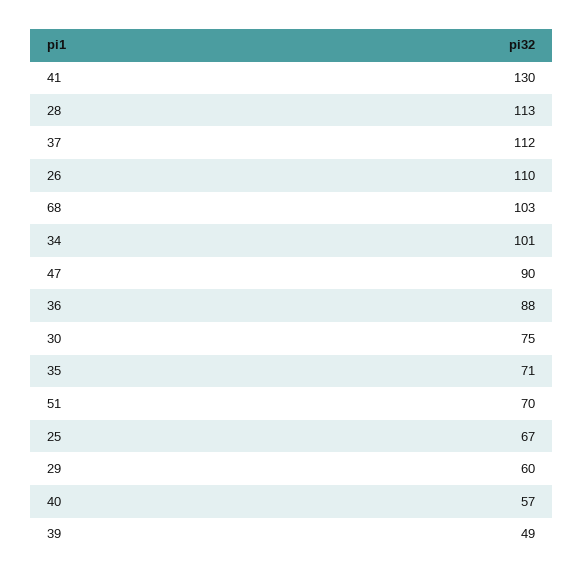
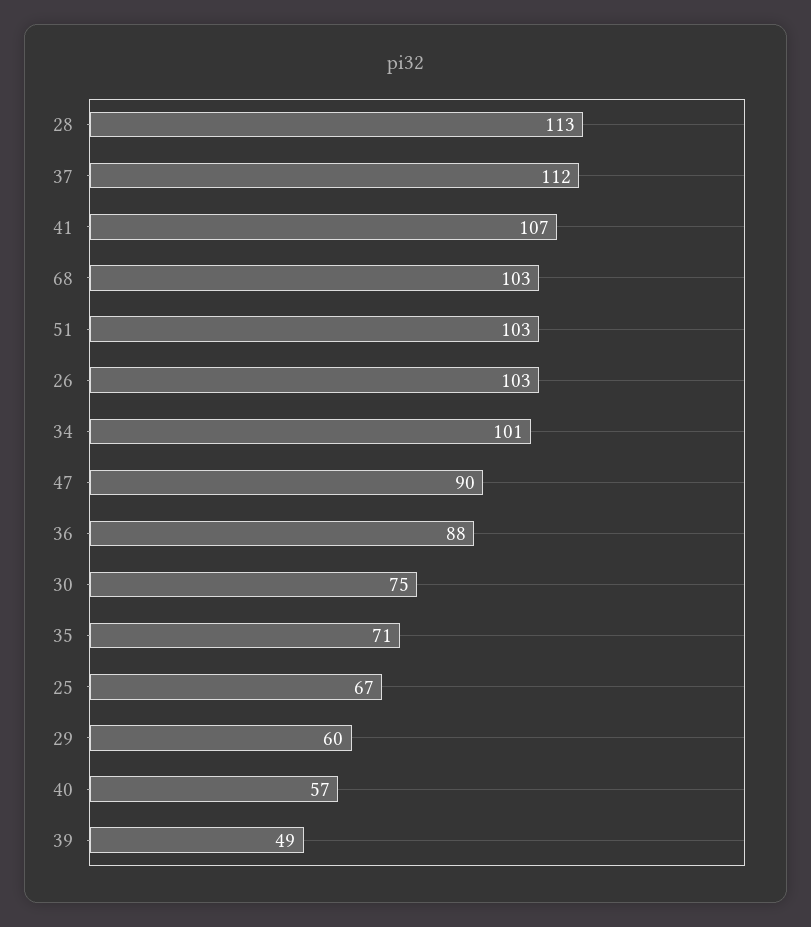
41: 130 -> 107
26: 110 -> 103
51: 70 -> 103

